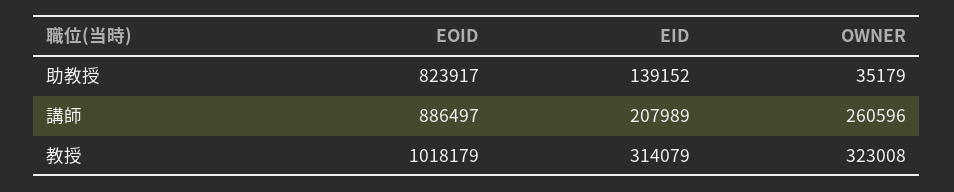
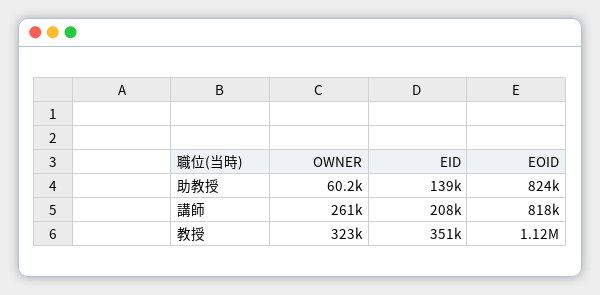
OWNER, 助教授: 35179 -> 60200
EOID, 講師: 886497 -> 818000
EOID, 教授: 1018179 -> 1120000
EID, 教授: 314079 -> 351000

